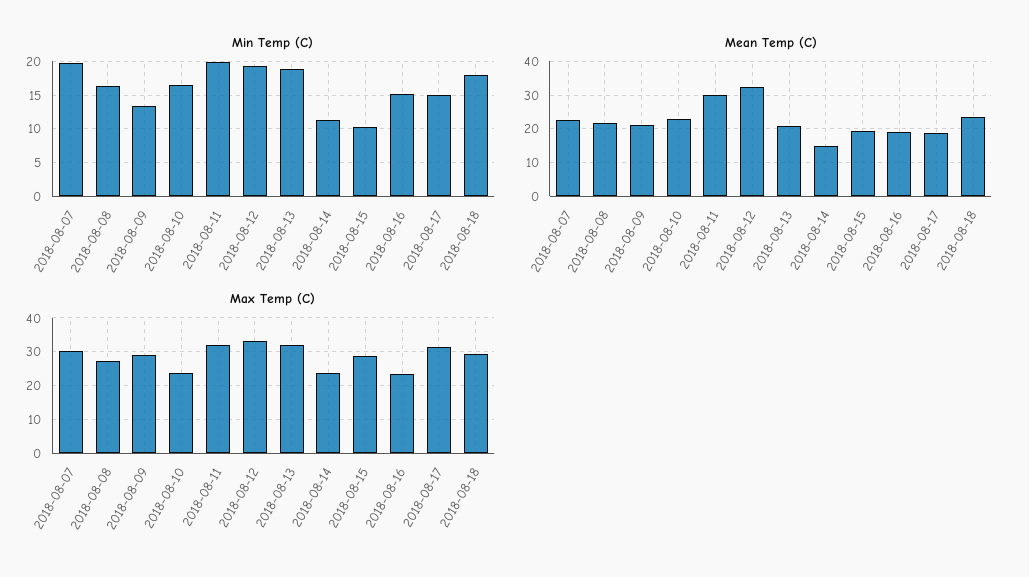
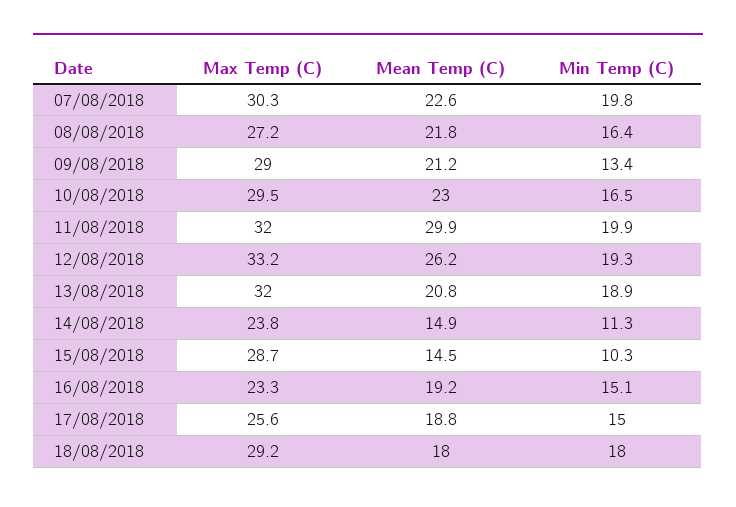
Mean Temp (C), 2018-08-12: 32 -> 26.2
Mean Temp (C), 2018-08-15: 20 -> 14.5
Mean Temp (C), 2018-08-18: 24 -> 18
Max Temp (C), 2018-08-10: 24 -> 29.5
Max Temp (C), 2018-08-17: 32 -> 25.6

